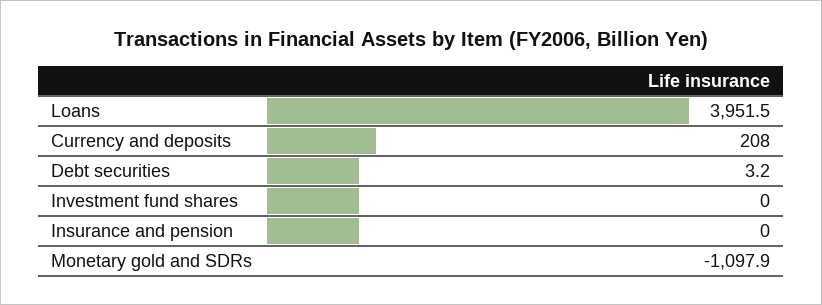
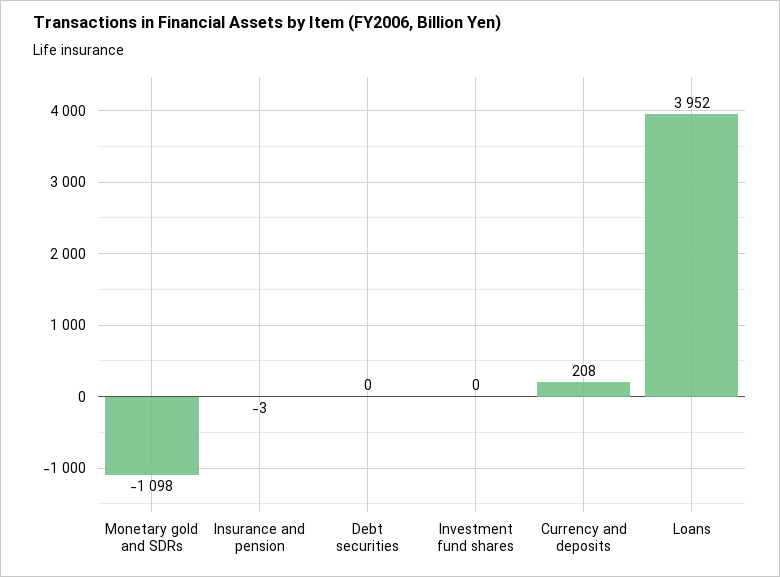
Debt securities: 3.2 -> 0
Insurance and pension: 0 -> -3

